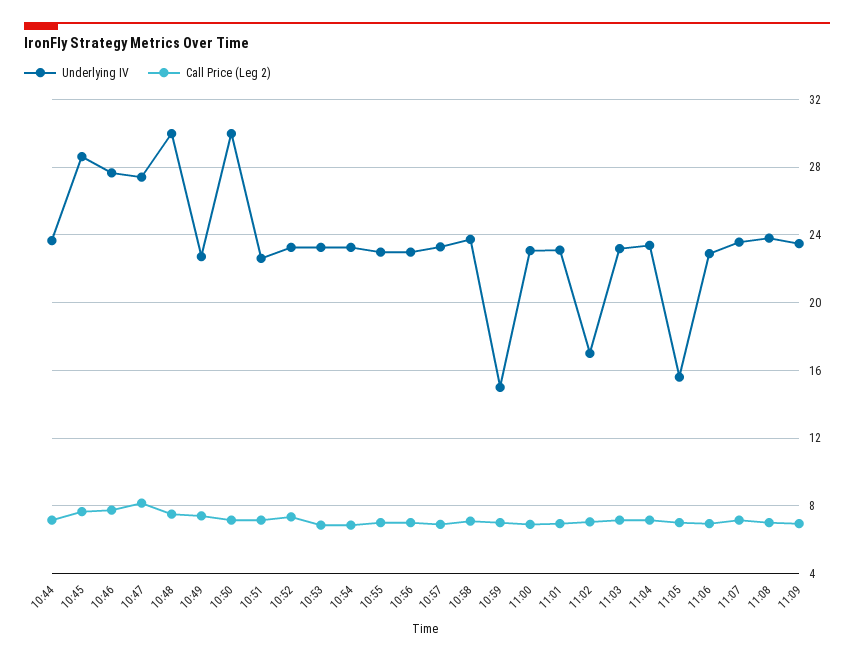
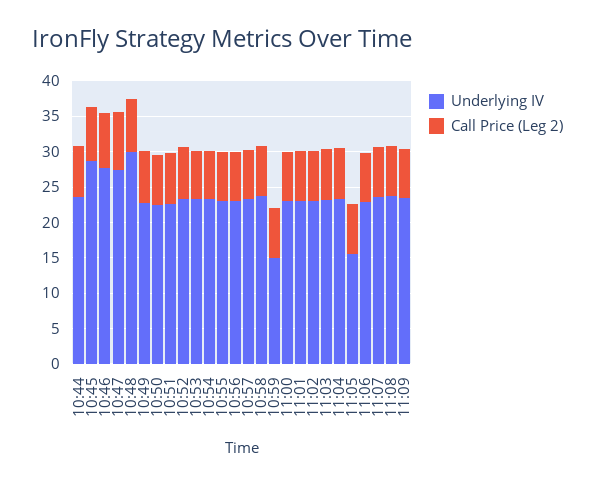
Underlying IV, 10:50: 30 -> 22.5
Underlying IV, 11:02: 17 -> 22.5

